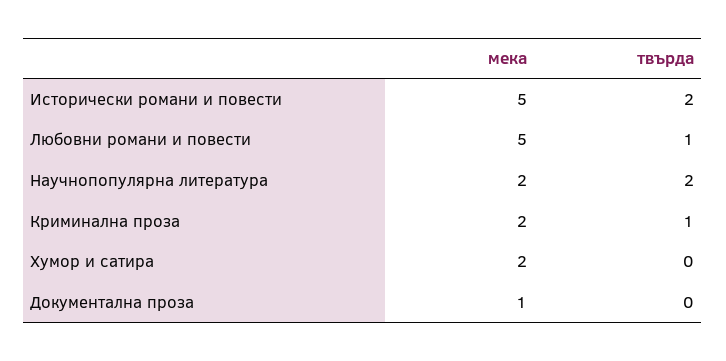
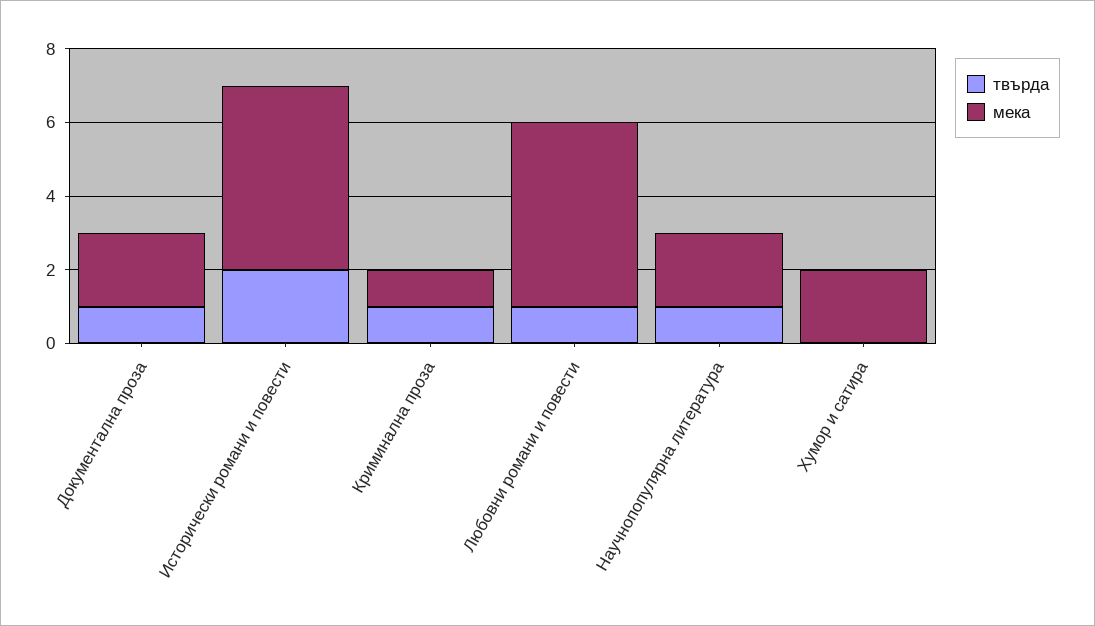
твърда, Научнопопулярна литература: 2 -> 1
мека, Криминална проза: 2 -> 1
мека, Документална проза: 1 -> 2
твърда, Документална проза: 0 -> 1

